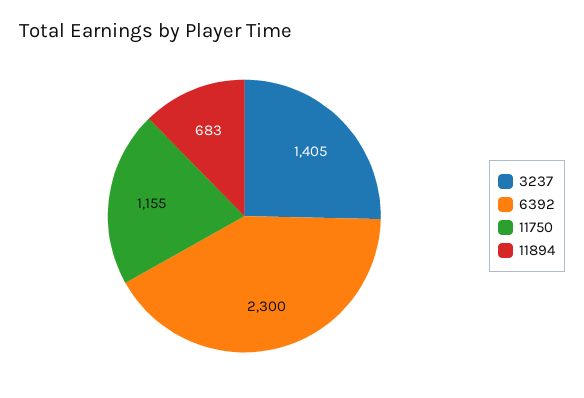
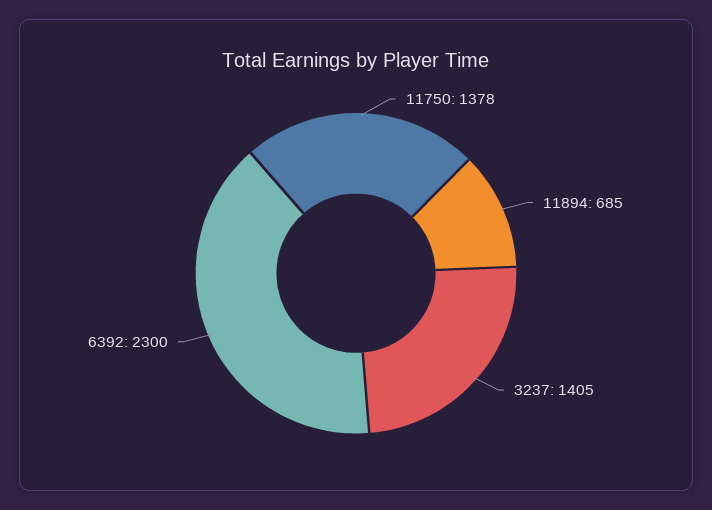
11750: 1155 -> 1378
11894: 683 -> 685

